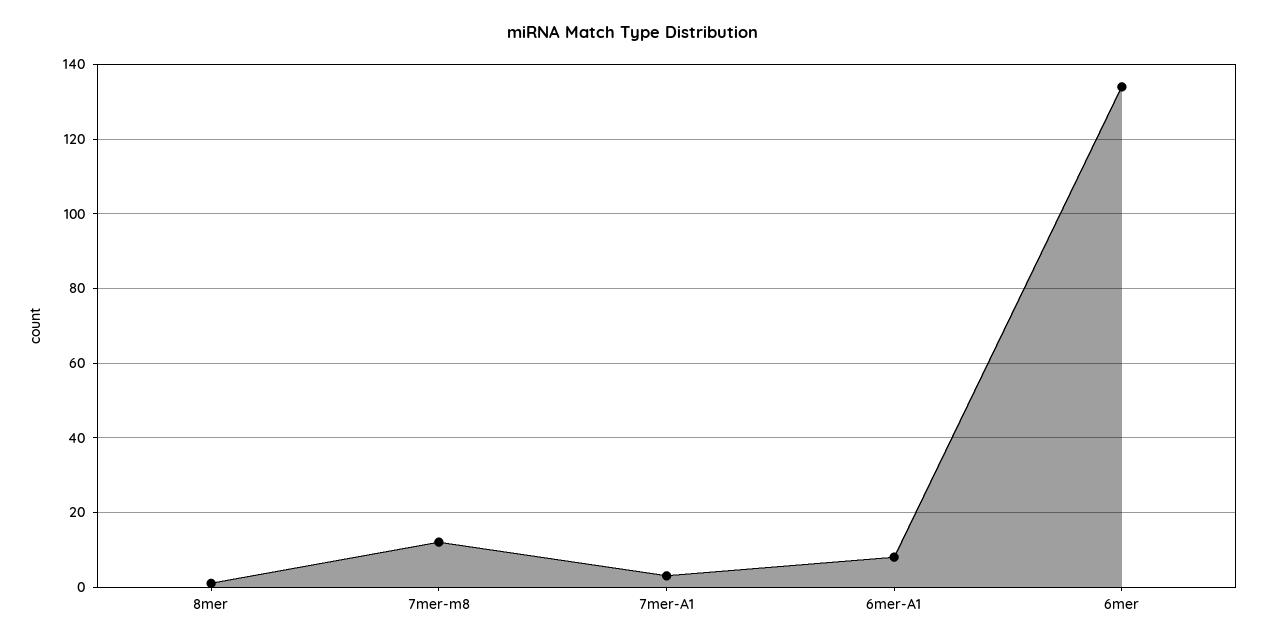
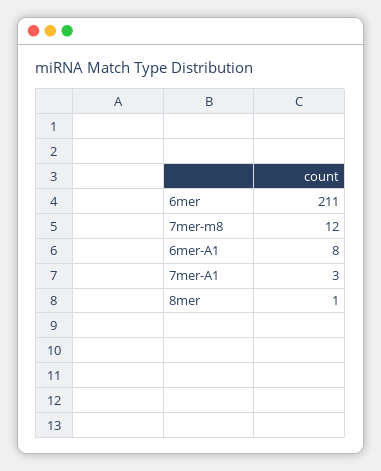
6mer: 135 -> 211

